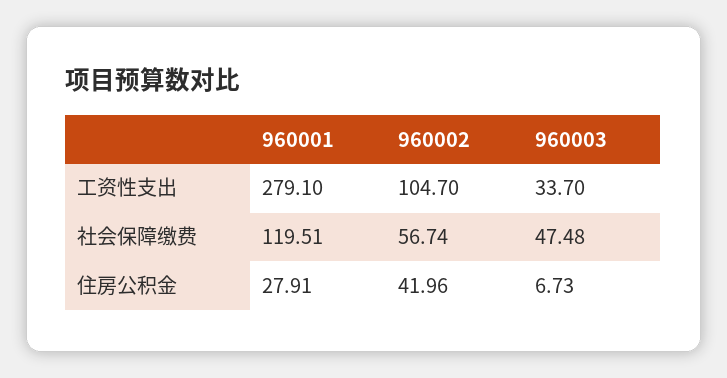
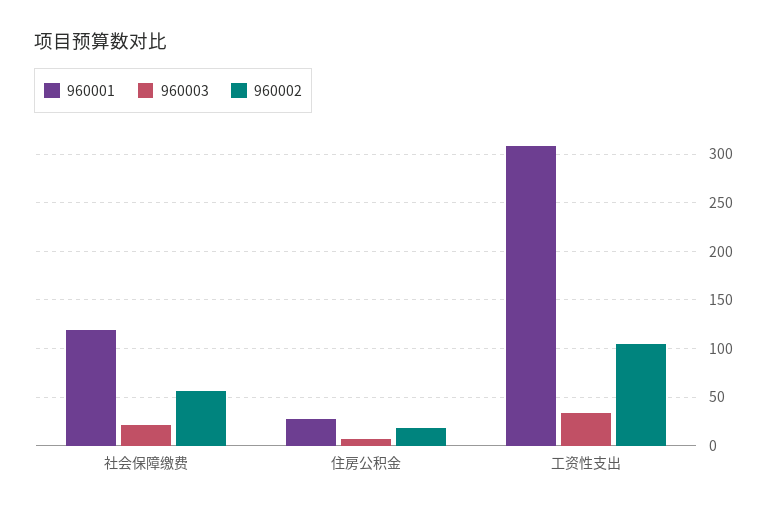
960001, 工资性支出: 279.1 -> 310
960003, 社会保障缴费: 47.48 -> 20
960002, 住房公积金: 41.96 -> 20

